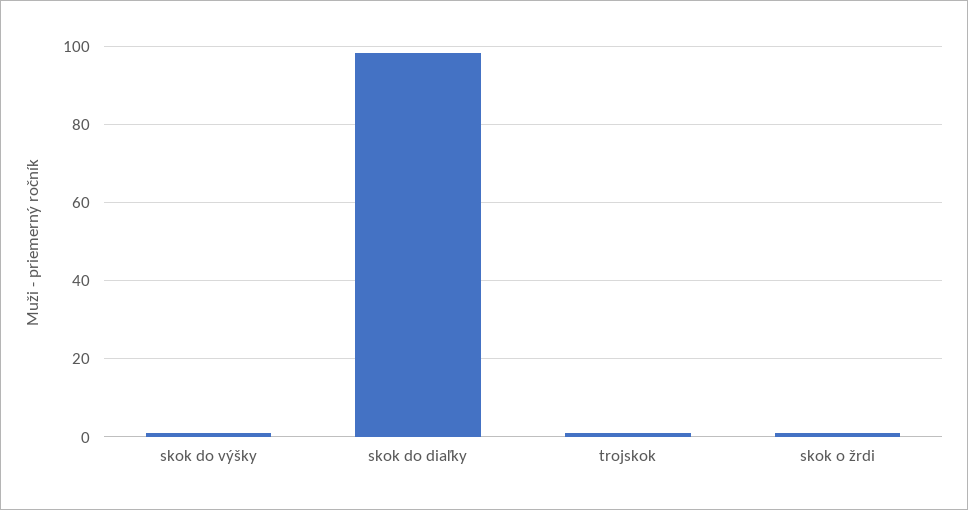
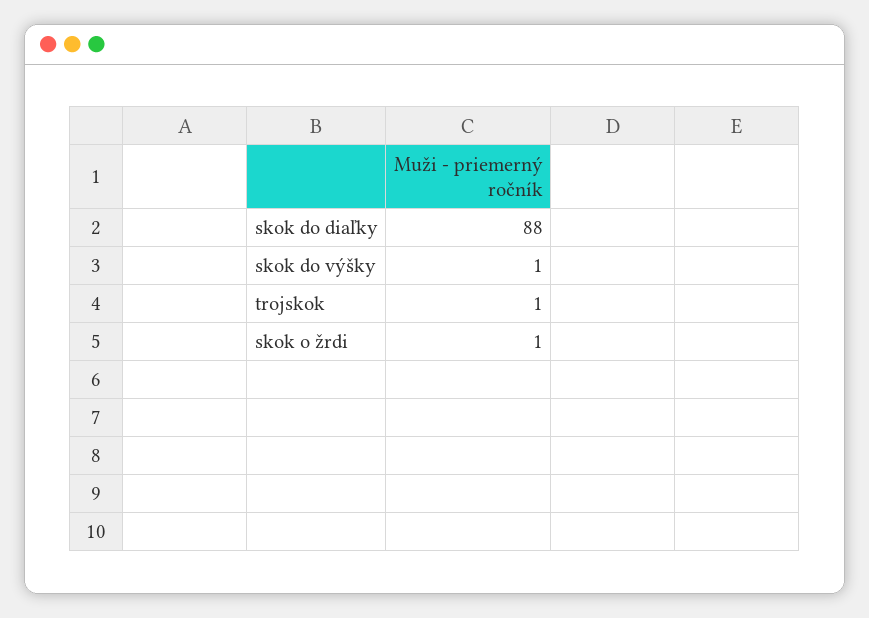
skok do diaľky: 98 -> 88

